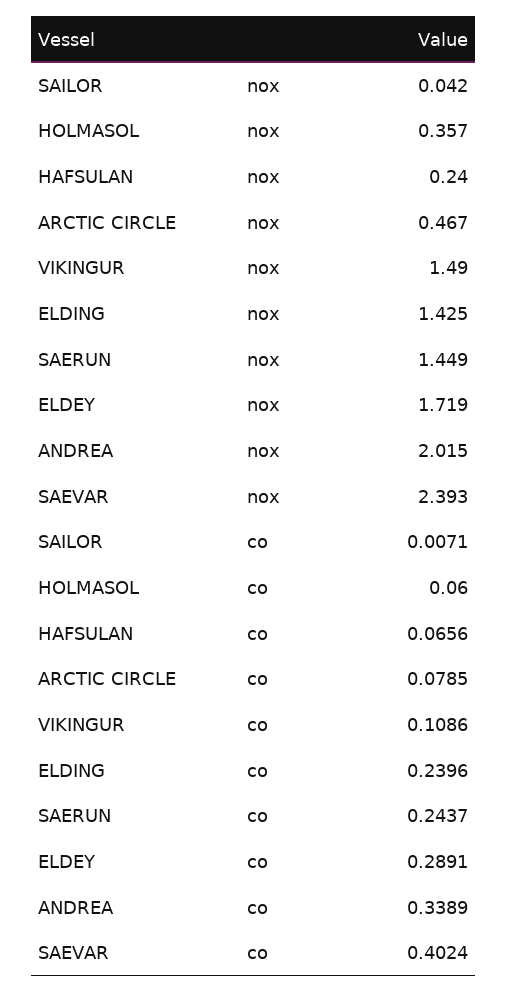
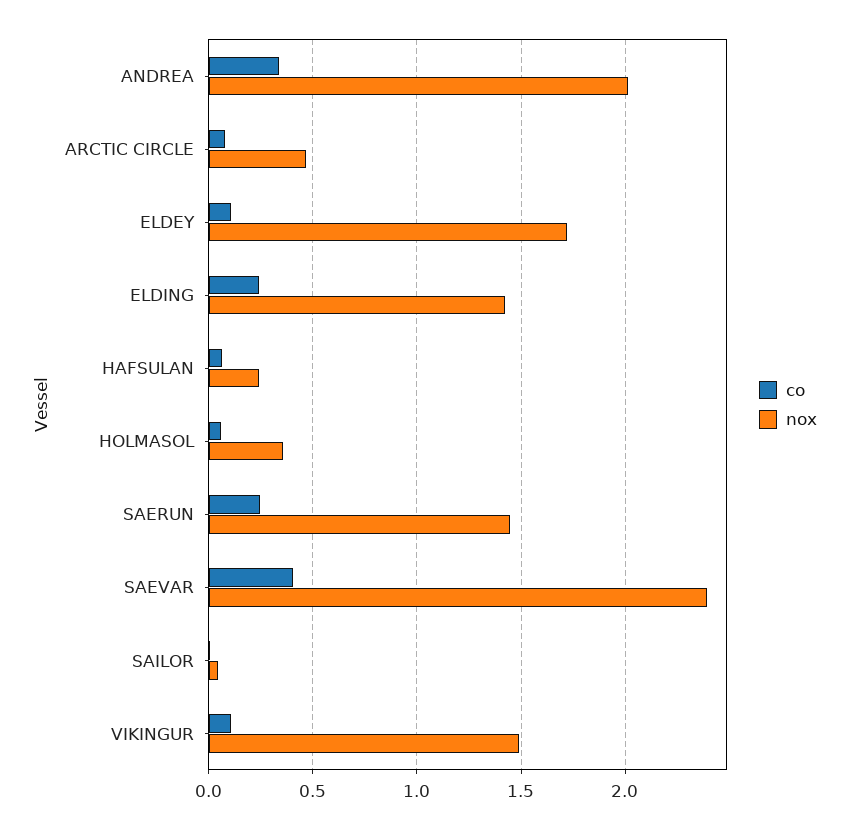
co, ELDEY: 0.2891 -> 0.1

